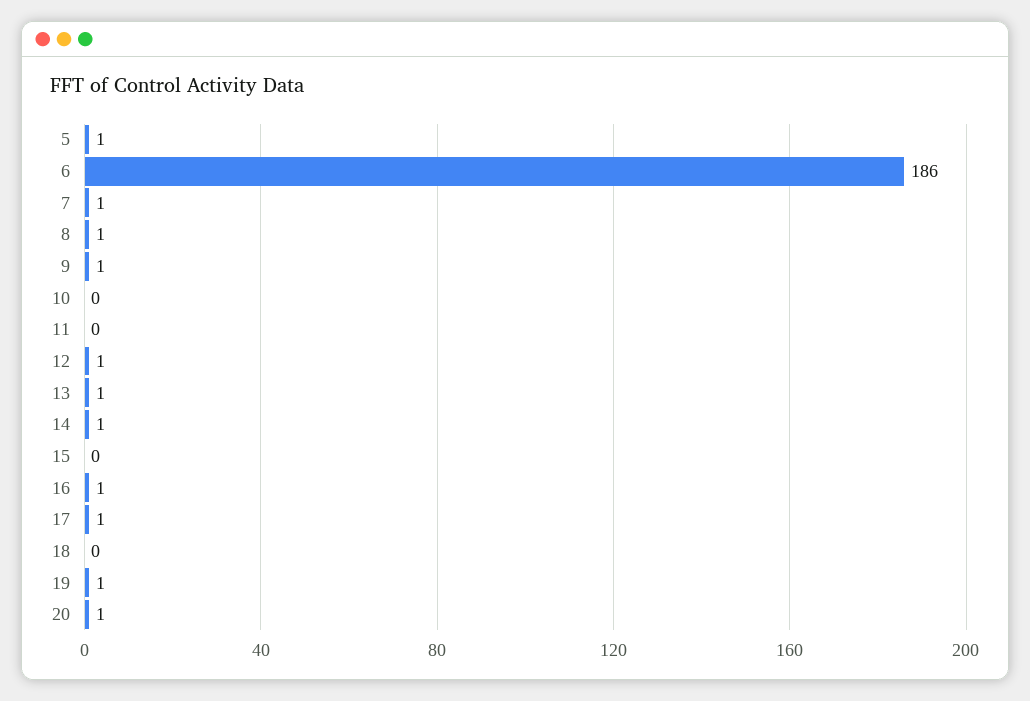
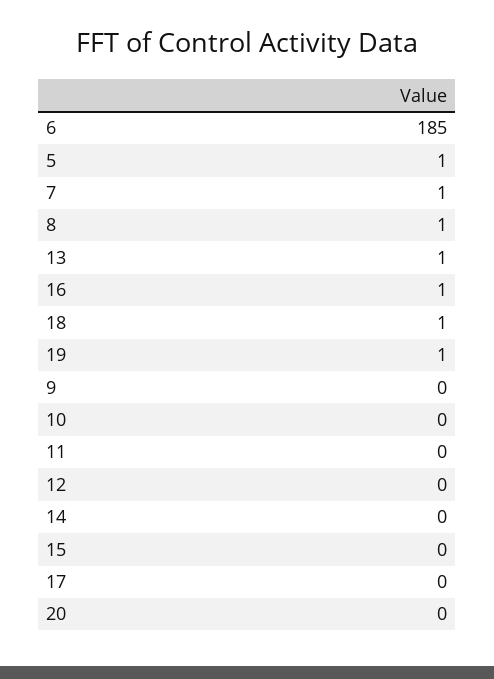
6: 186 -> 185
9: 1 -> 0
12: 1 -> 0
14: 1 -> 0
17: 1 -> 0
18: 0 -> 1
20: 1 -> 0

